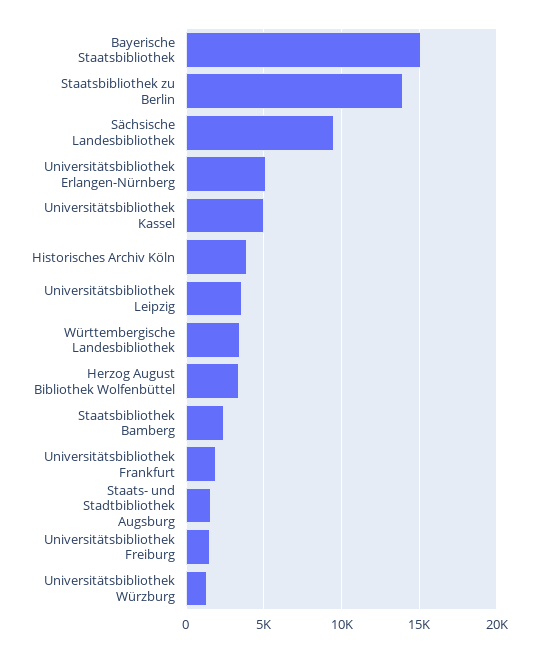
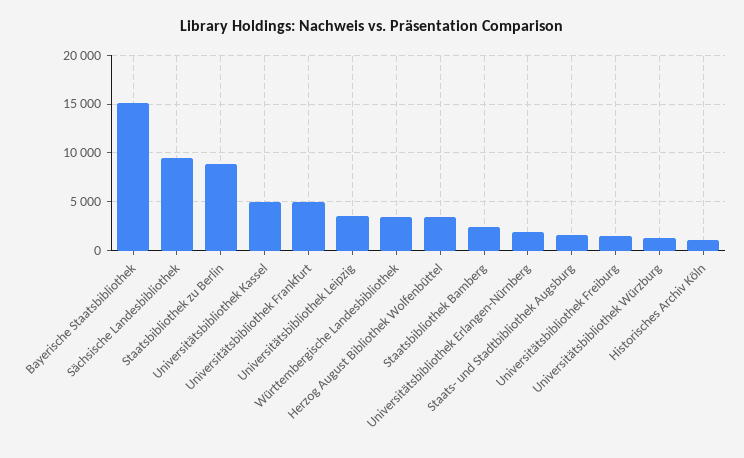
Staatsbibliothek zu Berlin: 14000 -> 9000
Universitätsbibliothek Erlangen-Nürnberg: 5000 -> 2000
Historisches Archiv Köln: 4000 -> 1000
Universitätsbibliothek Frankfurt: 2000 -> 5000

